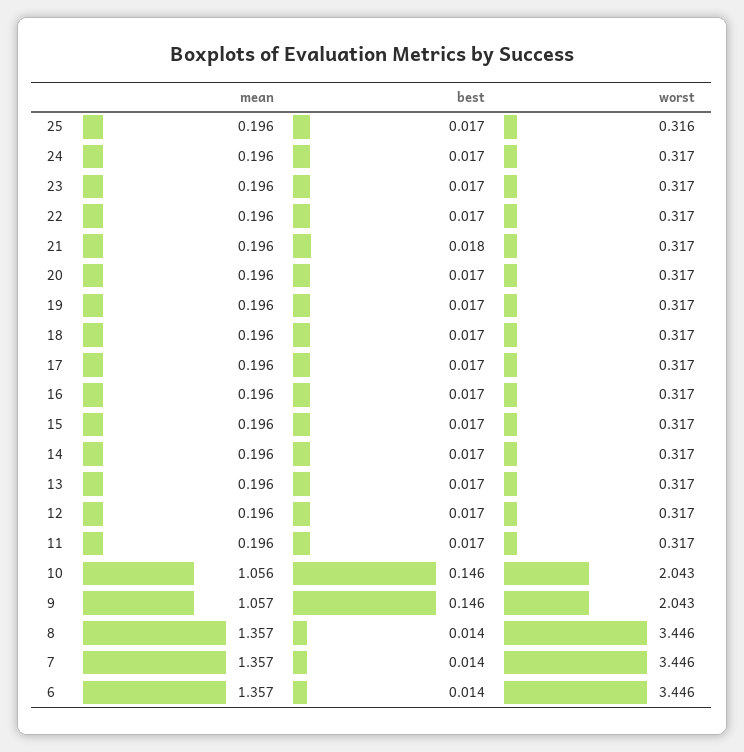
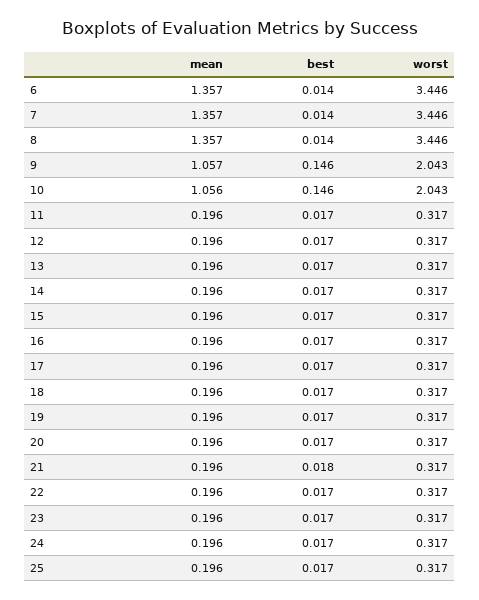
worst, 25: 0.316 -> 0.317

